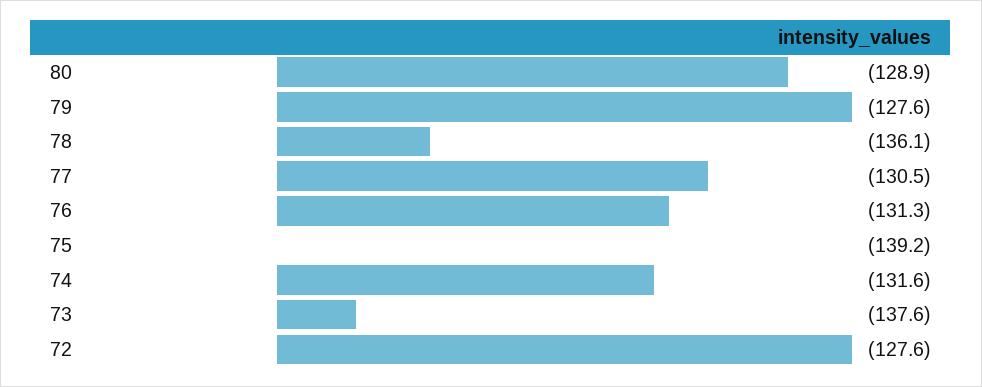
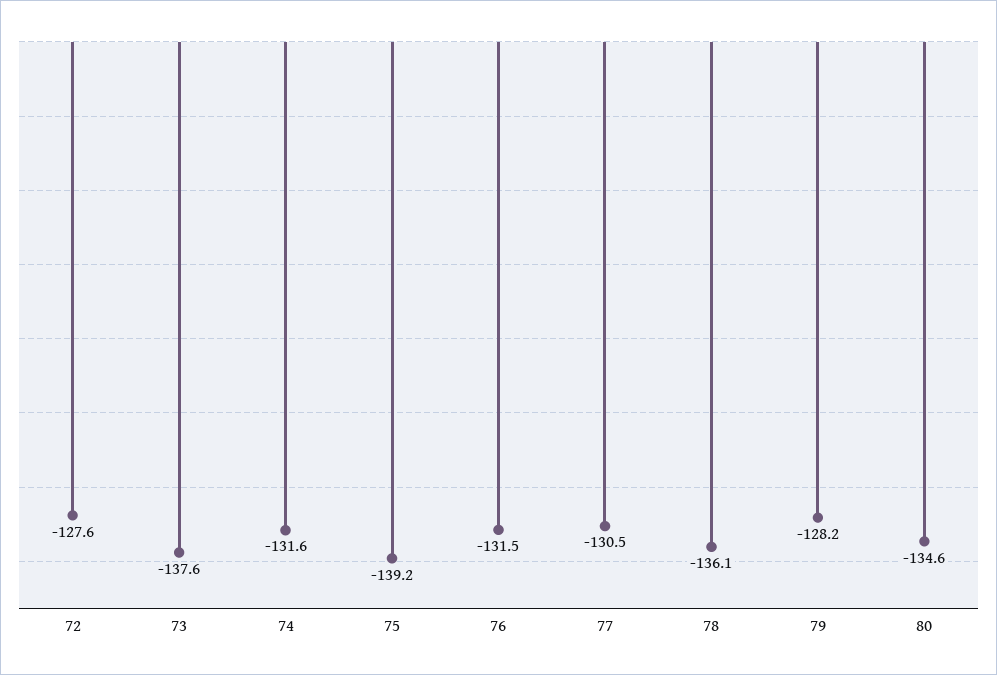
80: -128.9 -> -134.6
79: -127.6 -> -128.2
76: -131.3 -> -131.5

